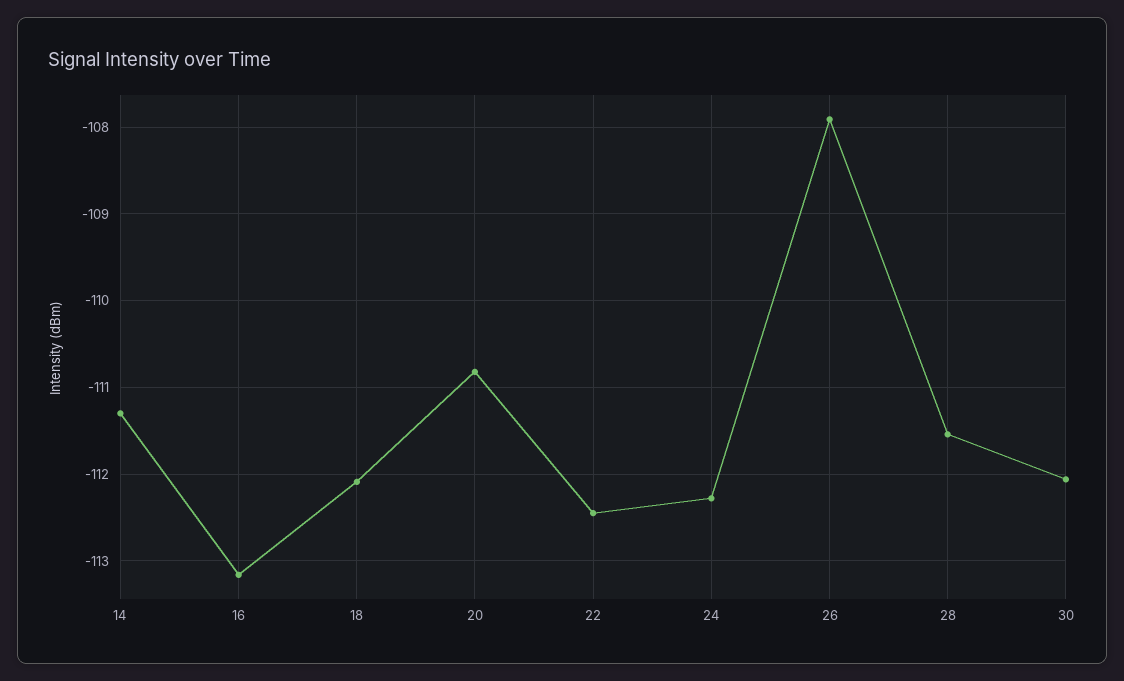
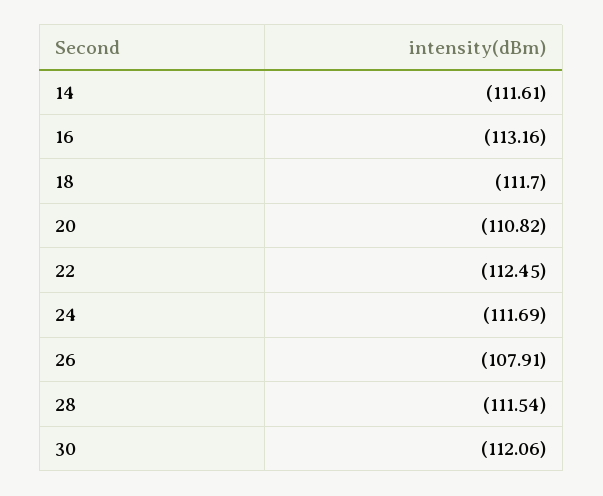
14: -111.3 -> -111.61
18: -112.1 -> -111.7
24: -112.3 -> -111.69

